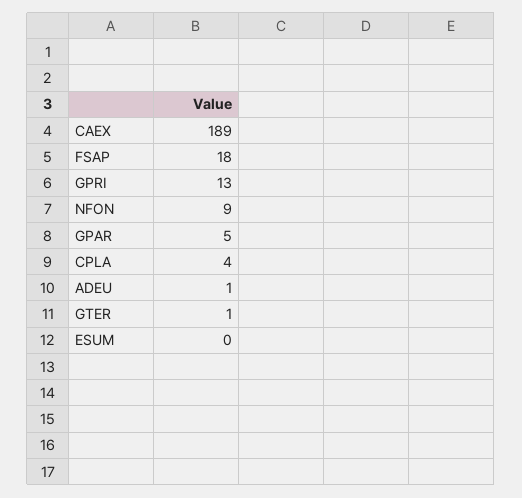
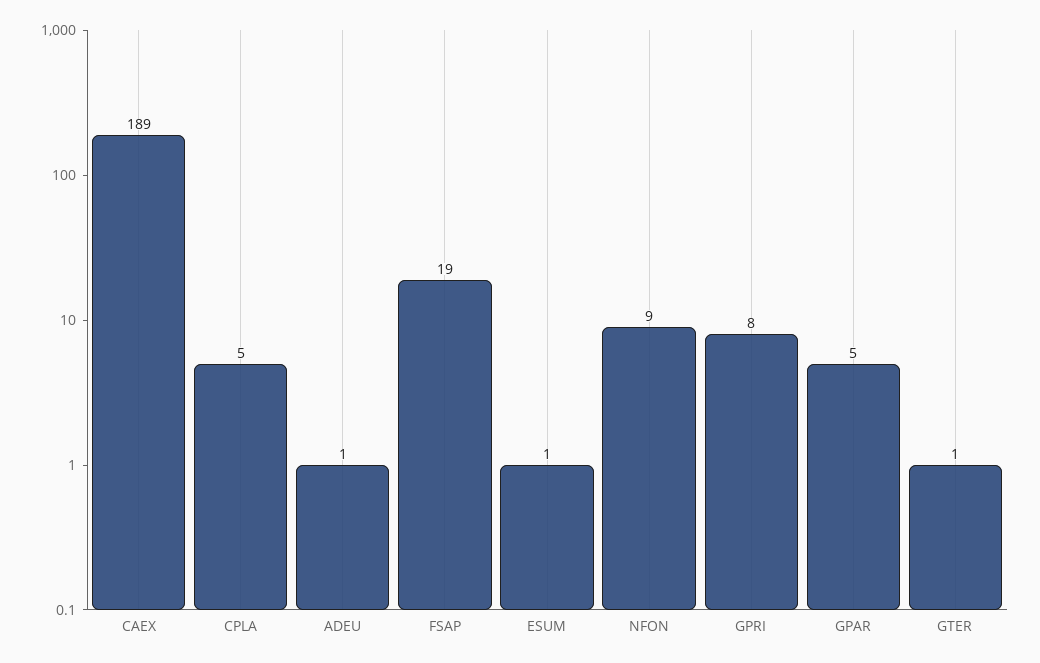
FSAP: 18 -> 19
GPRI: 13 -> 8
CPLA: 4 -> 5
ESUM: 0 -> 1

